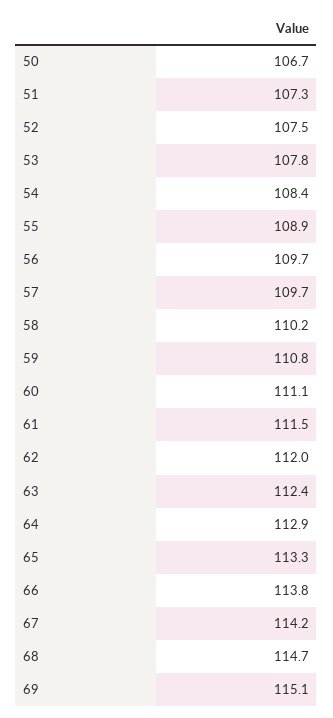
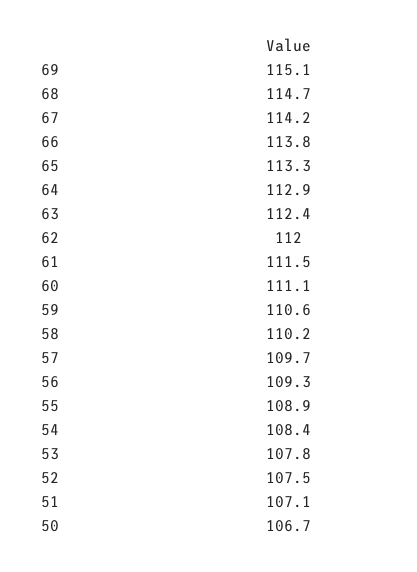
51: 107.3 -> 107.1
56: 109.7 -> 109.3
59: 110.8 -> 110.6

